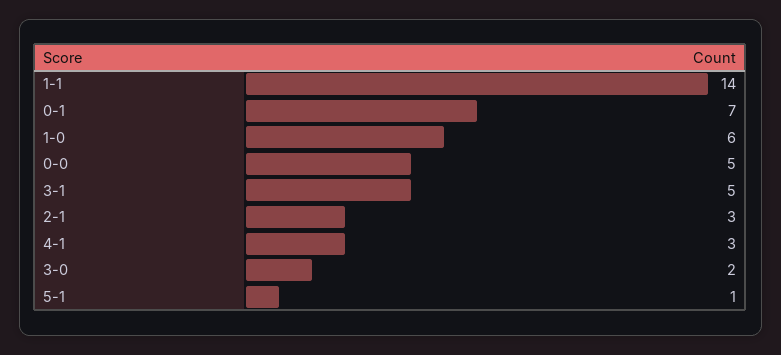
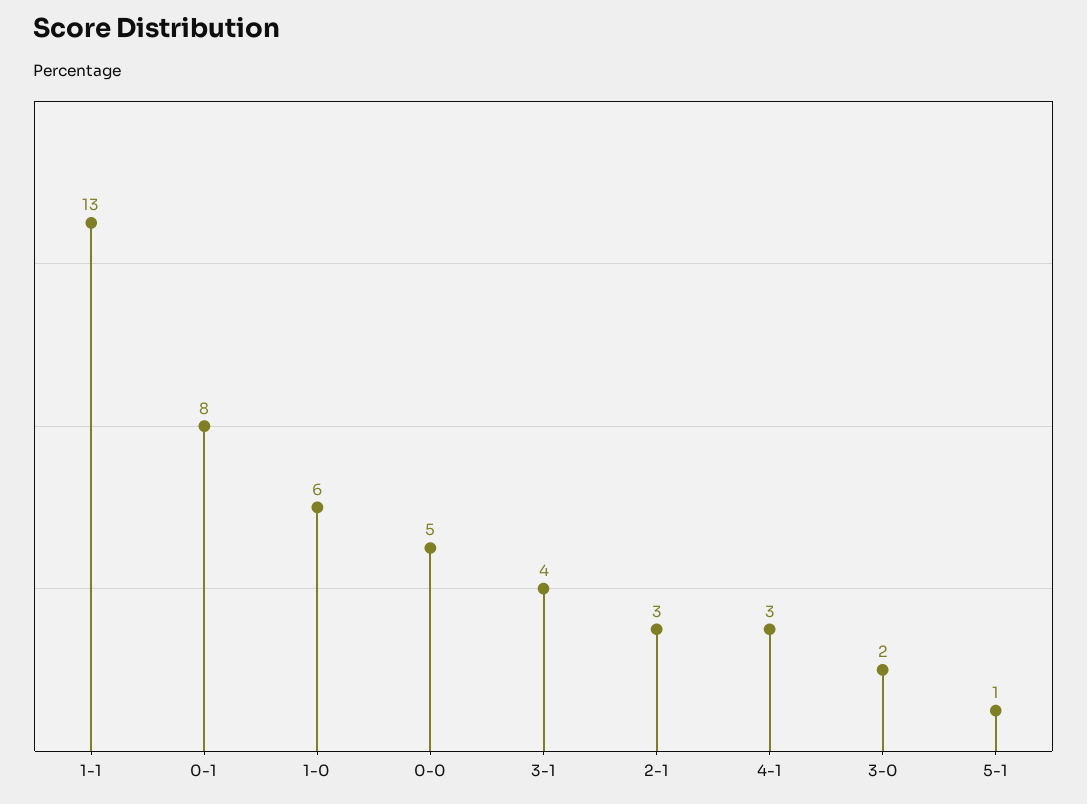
1-1: 14 -> 13
0-1: 7 -> 8
3-1: 5 -> 4

